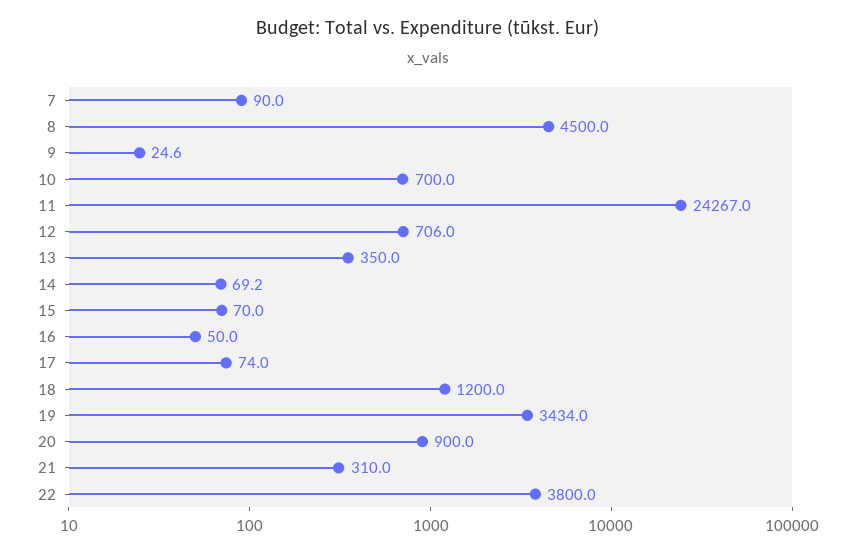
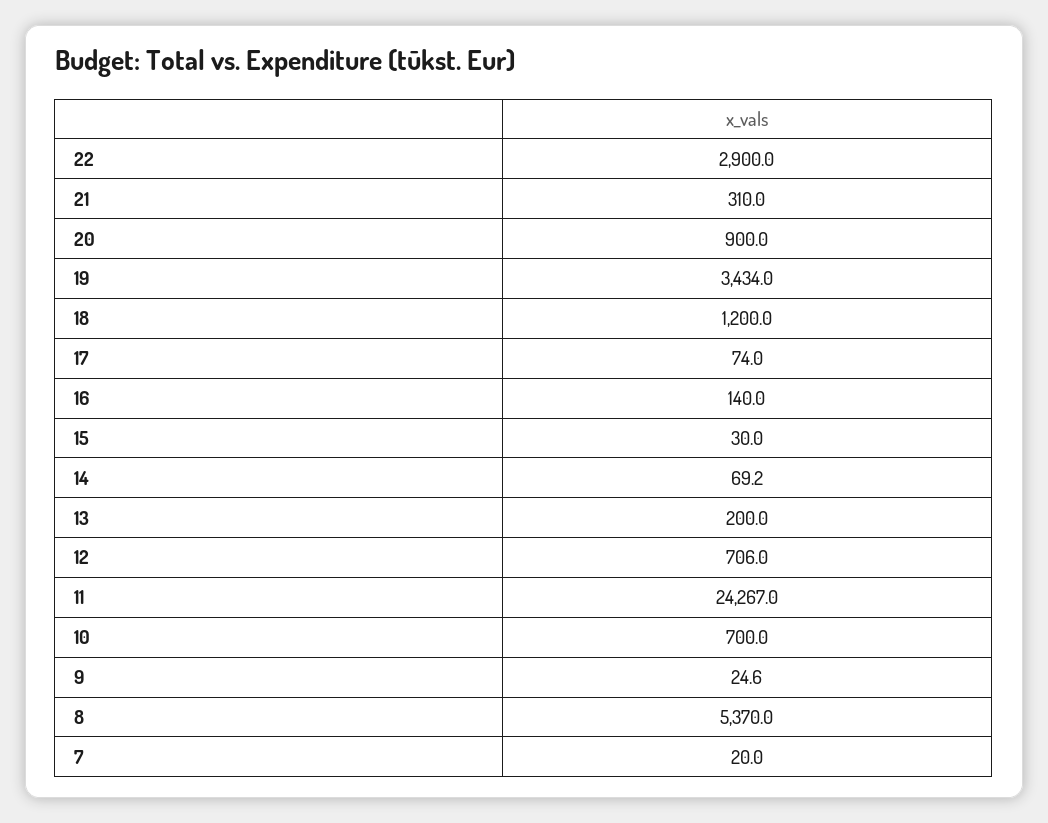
7: 90 -> 20
8: 4500 -> 5370
13: 350 -> 200
15: 70 -> 30
16: 50 -> 140
22: 3800 -> 2900

